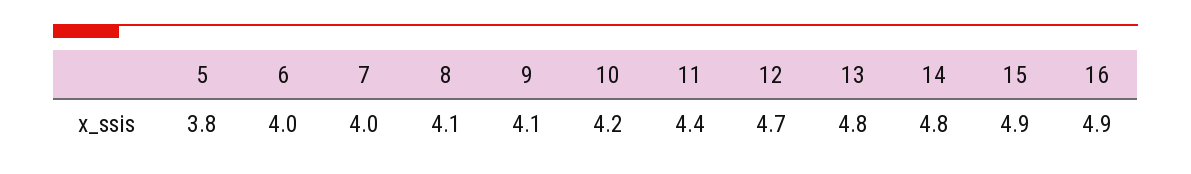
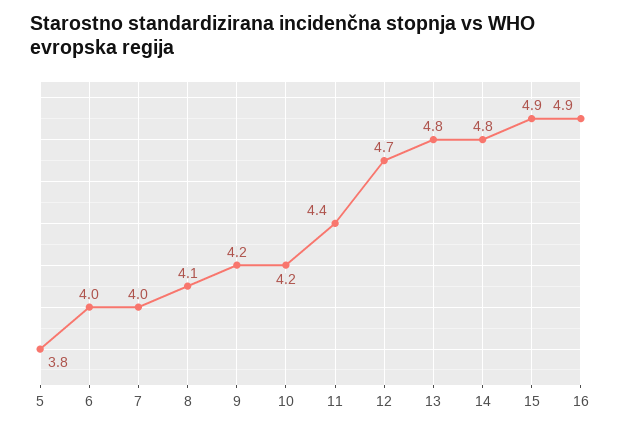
9: 4.1 -> 4.2

